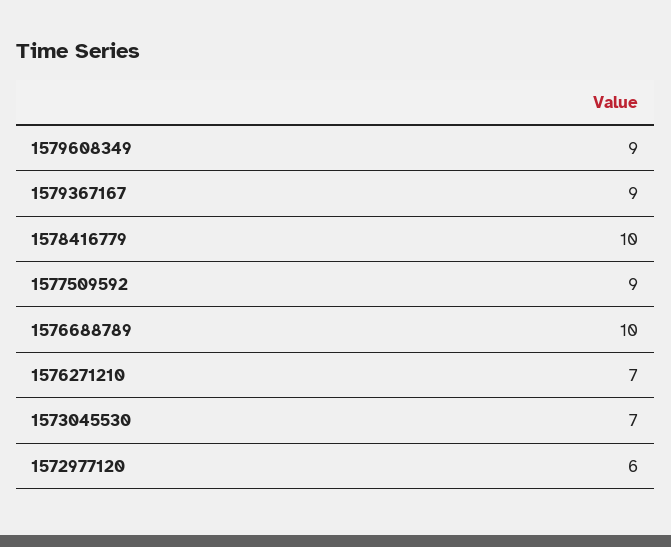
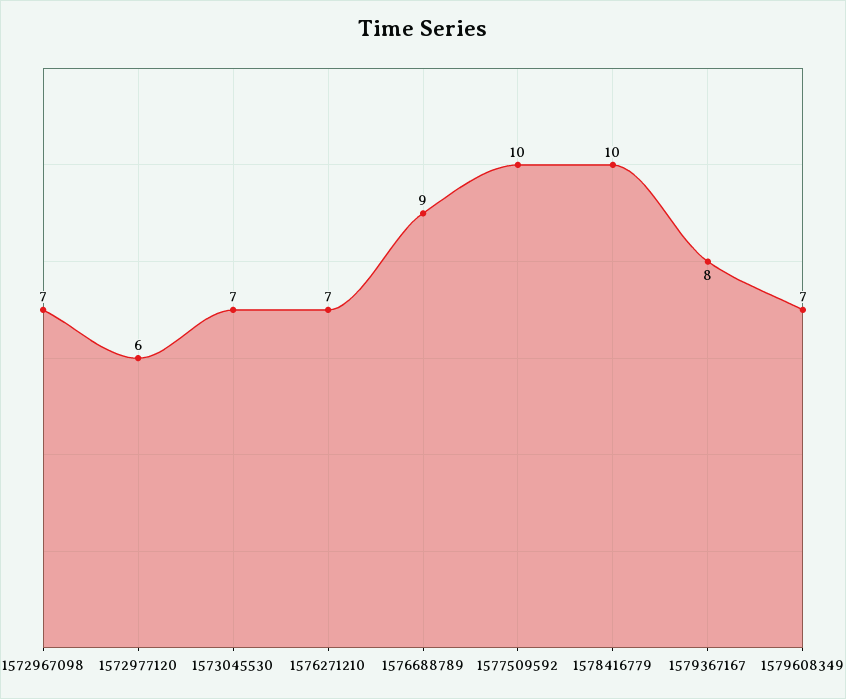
1579608349: 9 -> 7
1579367167: 9 -> 8
1577509592: 9 -> 10
1576688789: 10 -> 9
1572967098: none -> 7

